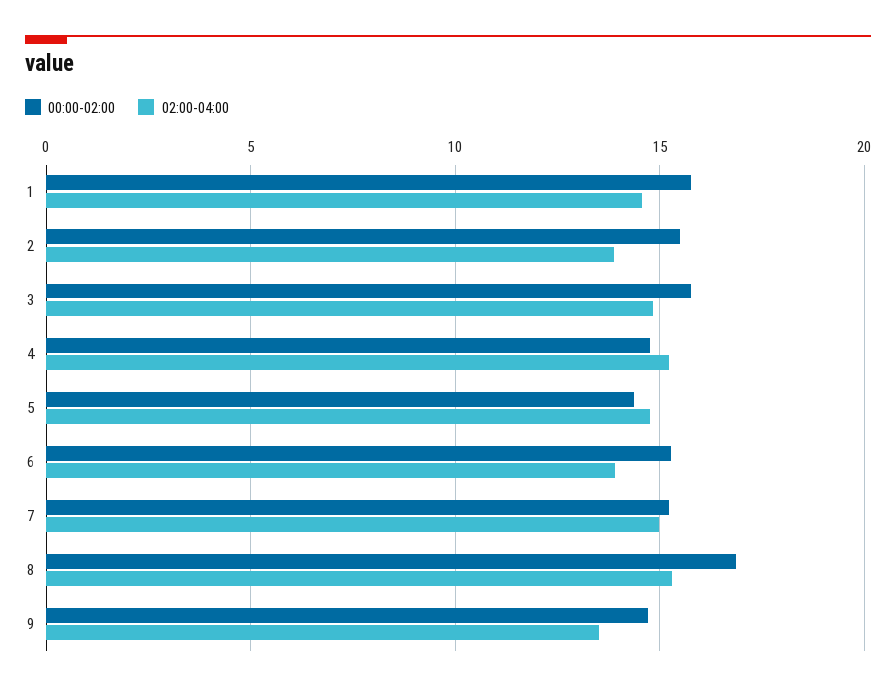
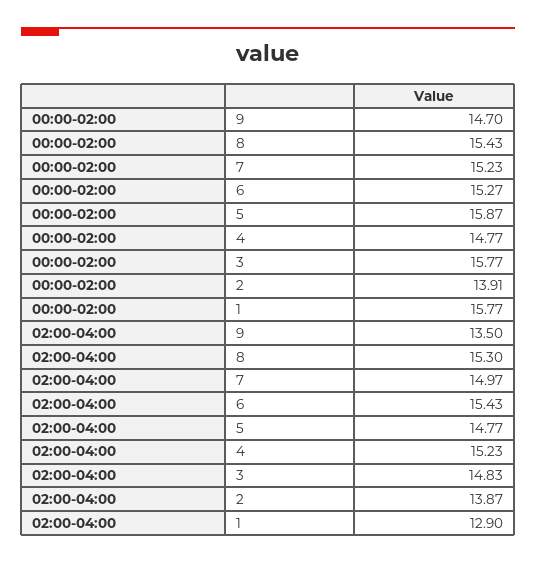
02:00-04:00, 1: 14.5 -> 12.9
00:00-02:00, 2: 15.5 -> 13.91
00:00-02:00, 5: 14.5 -> 15.87
02:00-04:00, 6: 14 -> 15.43
00:00-02:00, 8: 17 -> 15.43

